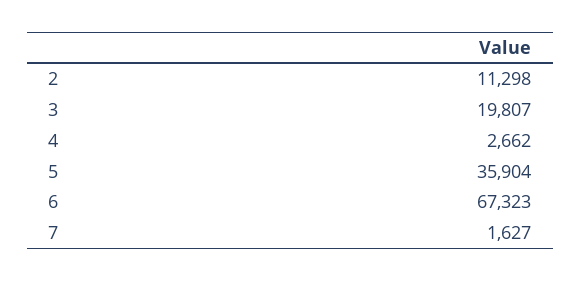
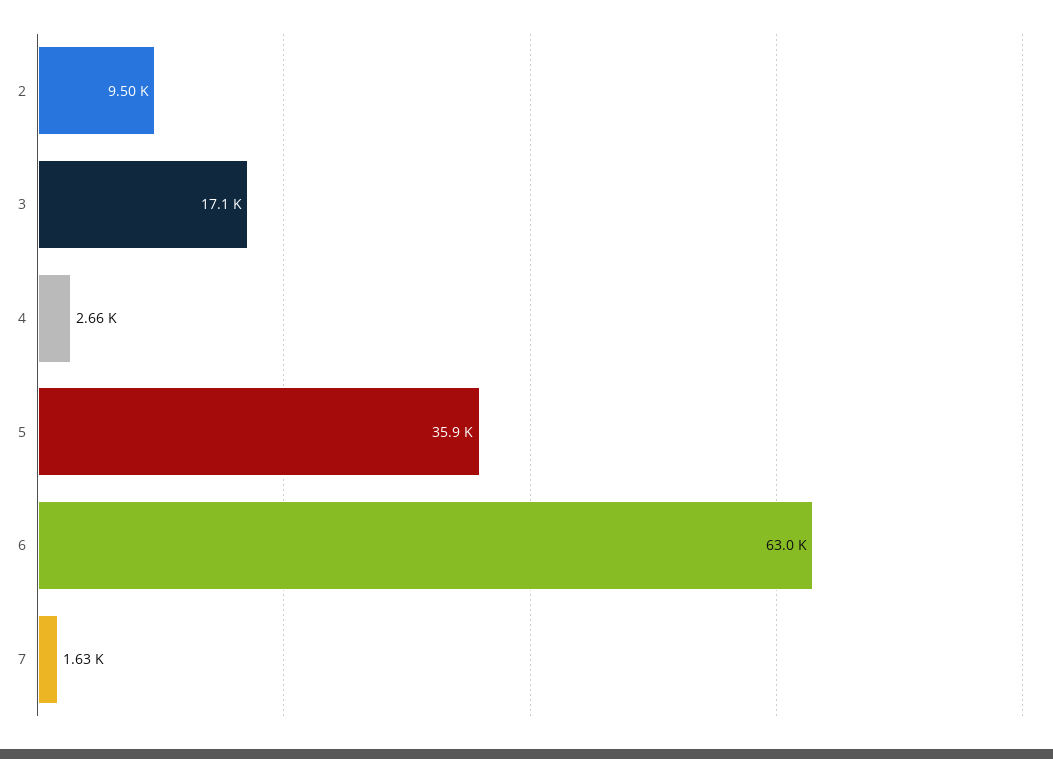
2: 11298 -> 9500
3: 19807 -> 17100
6: 67323 -> 63000

